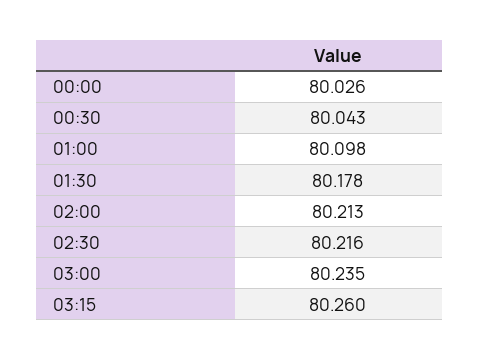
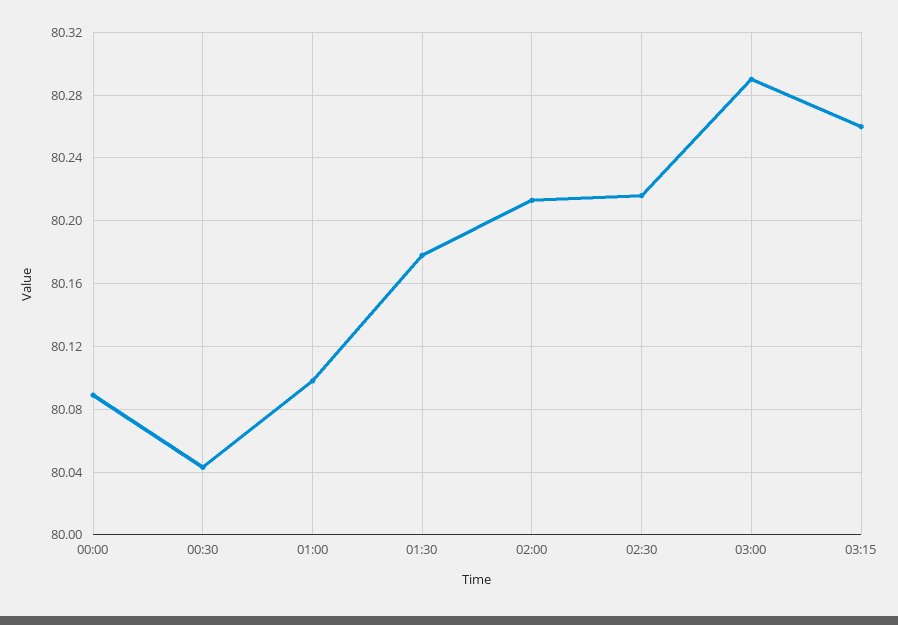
00:00: 80.026 -> 80.09
03:00: 80.235 -> 80.29

